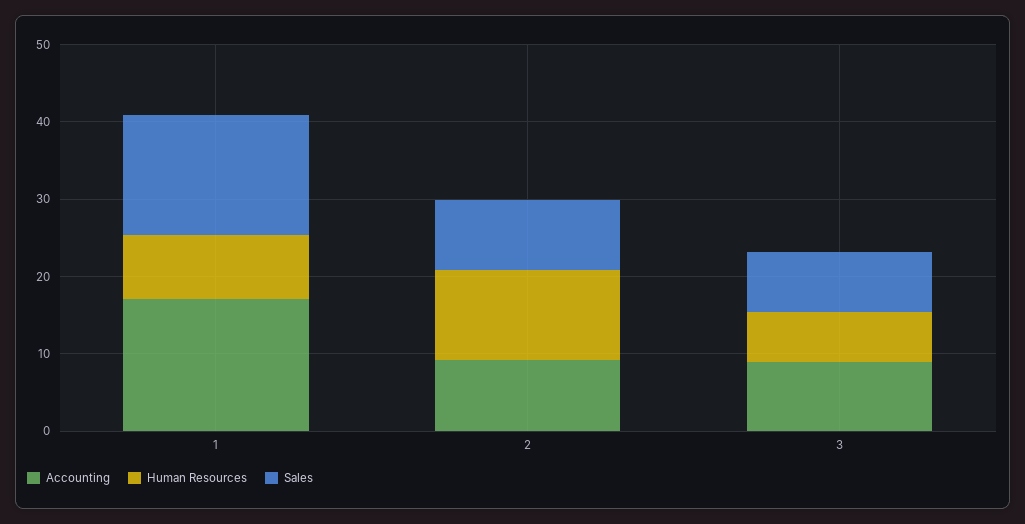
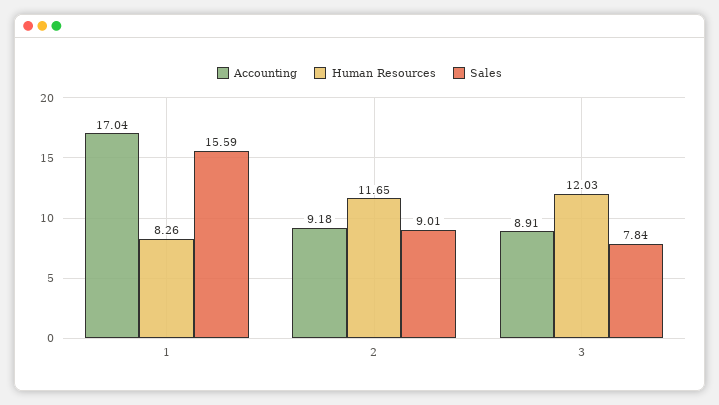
Human Resources, 3: 6 -> 12.03

